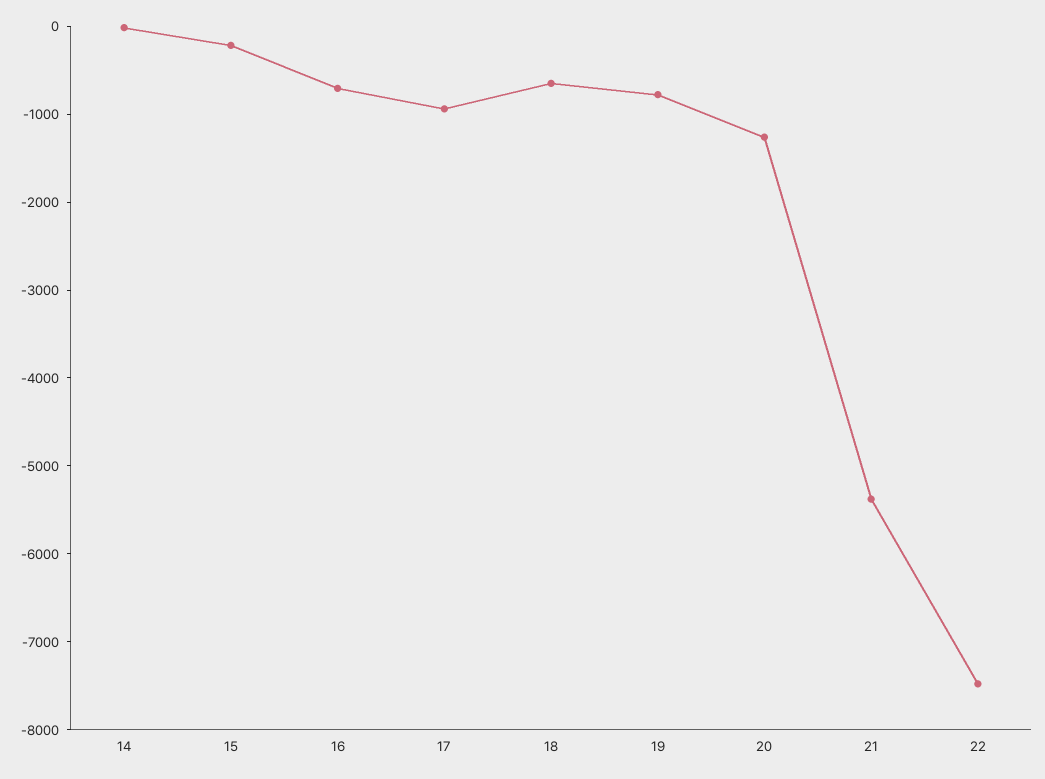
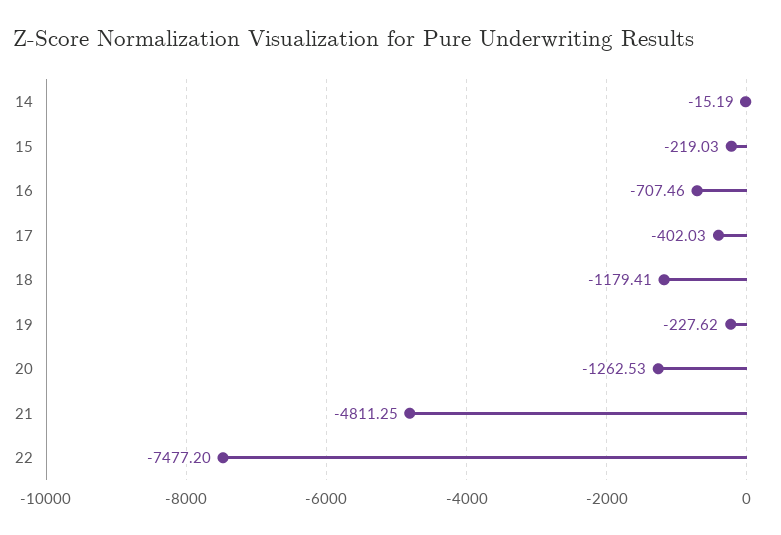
17: -1000 -> -402.03
18: -600 -> -1179.41
19: -800 -> -227.62
21: -5400 -> -4811.25

